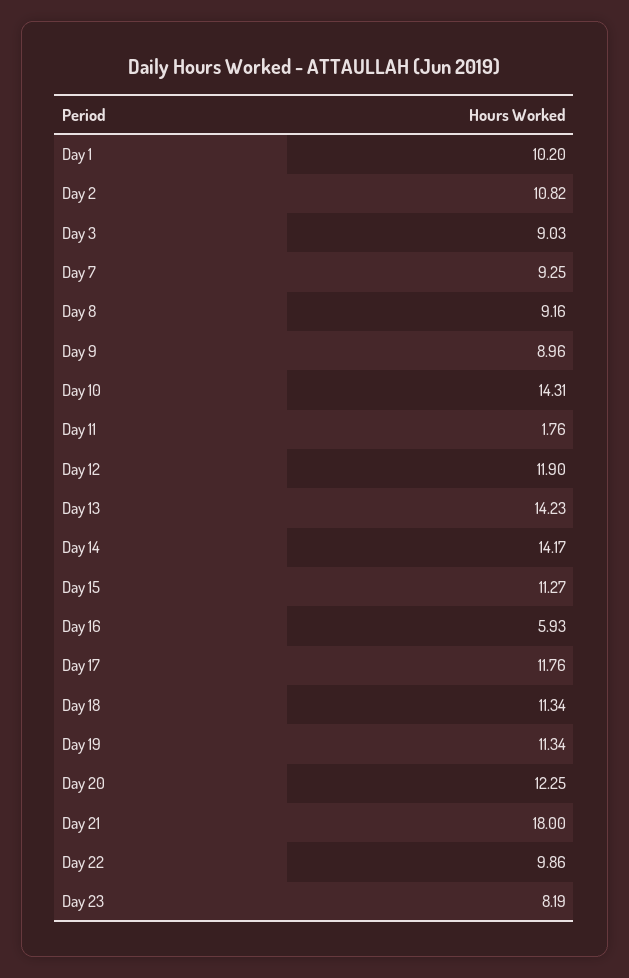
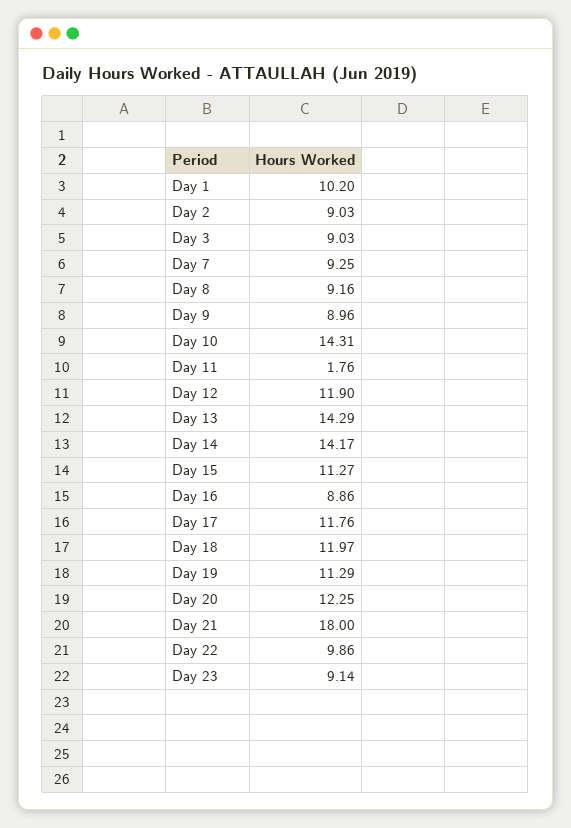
Day 2: 10.82 -> 9.03
Day 13: 14.23 -> 14.29
Day 16: 5.93 -> 8.86
Day 18: 11.34 -> 11.97
Day 19: 11.34 -> 11.29
Day 23: 8.19 -> 9.14

